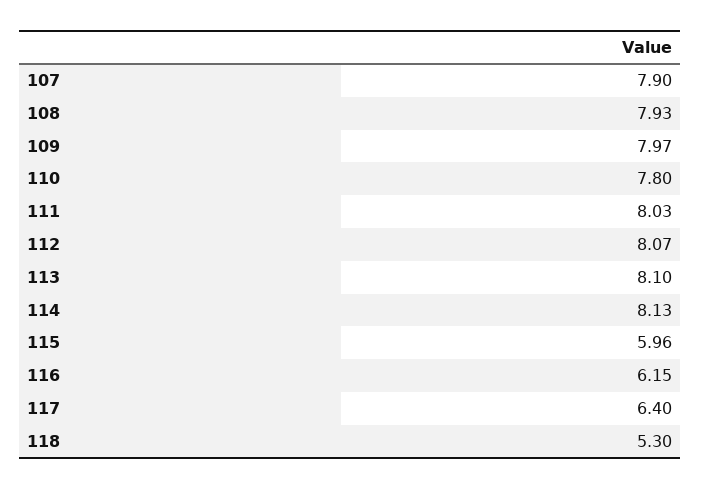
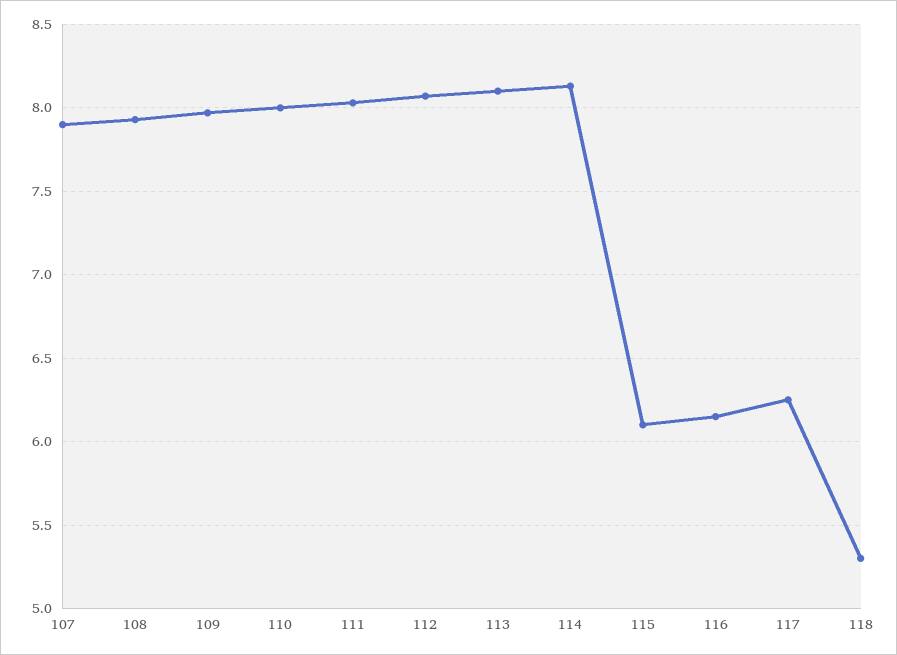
110: 7.8 -> 8
115: 5.96 -> 6.1
117: 6.4 -> 6.25

